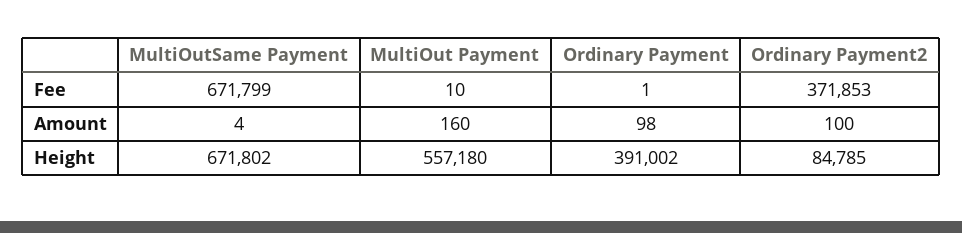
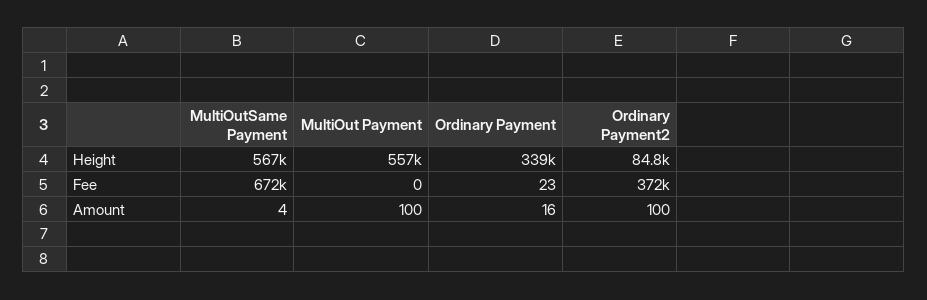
MultiOut Payment, Fee: 10 -> 0
Ordinary Payment, Fee: 1 -> 23
MultiOut Payment, Amount: 160 -> 100
Ordinary Payment, Amount: 98 -> 16
MultiOutSame Payment, Height: 671802 -> 567000
Ordinary Payment, Height: 391002 -> 339000

